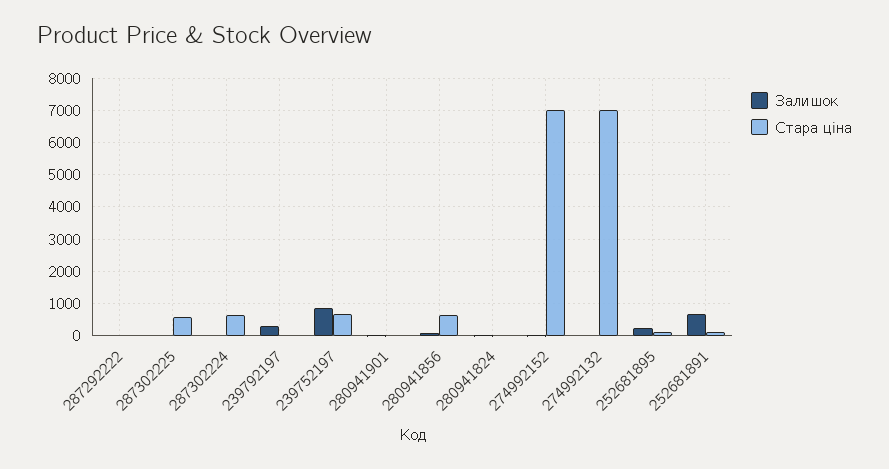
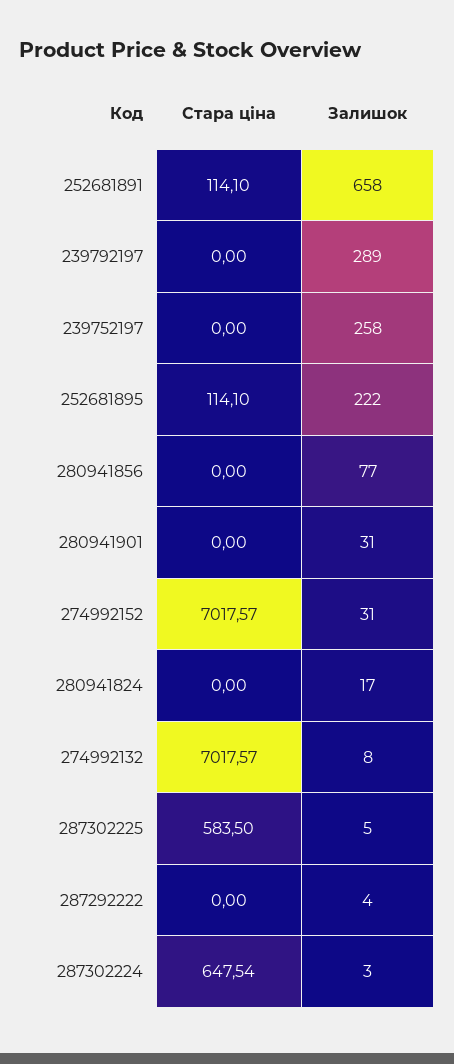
Залишок, 239752197: 800 -> 258
Стара ціна, 239752197: 600 -> 0
Стара ціна, 280941856: 600 -> 0

